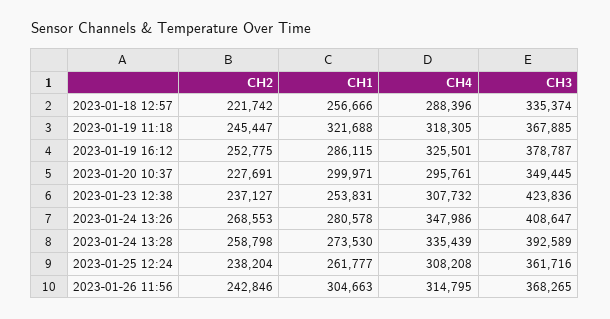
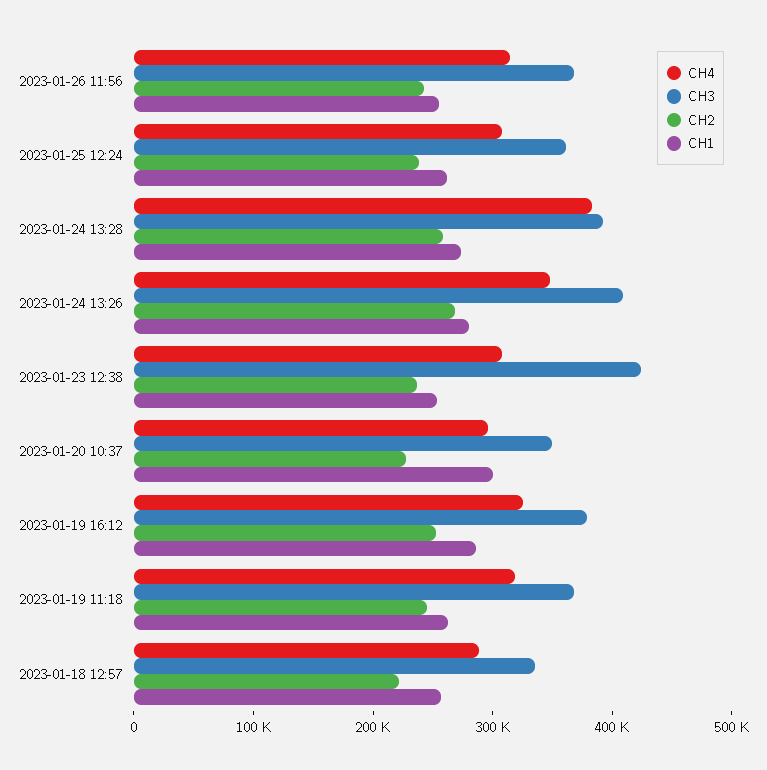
CH1, 2023-01-19 11:18: 321688 -> 260000
CH4, 2023-01-24 13:28: 335439 -> 380000
CH1, 2023-01-26 11:56: 304663 -> 260000

